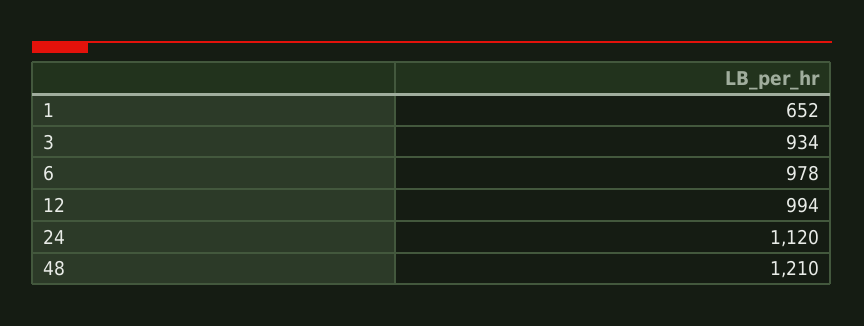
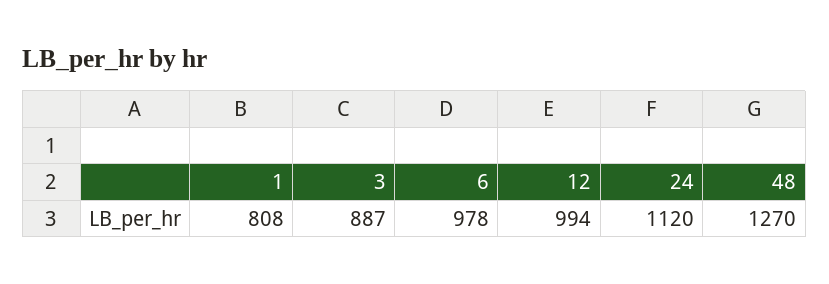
1: 652 -> 808
3: 934 -> 887
48: 1210 -> 1270

